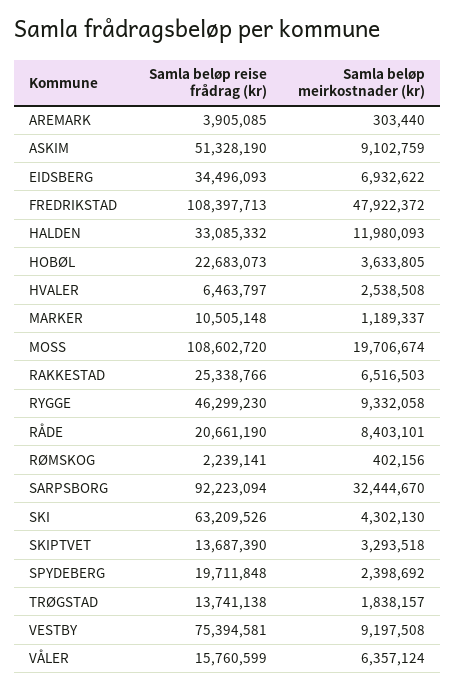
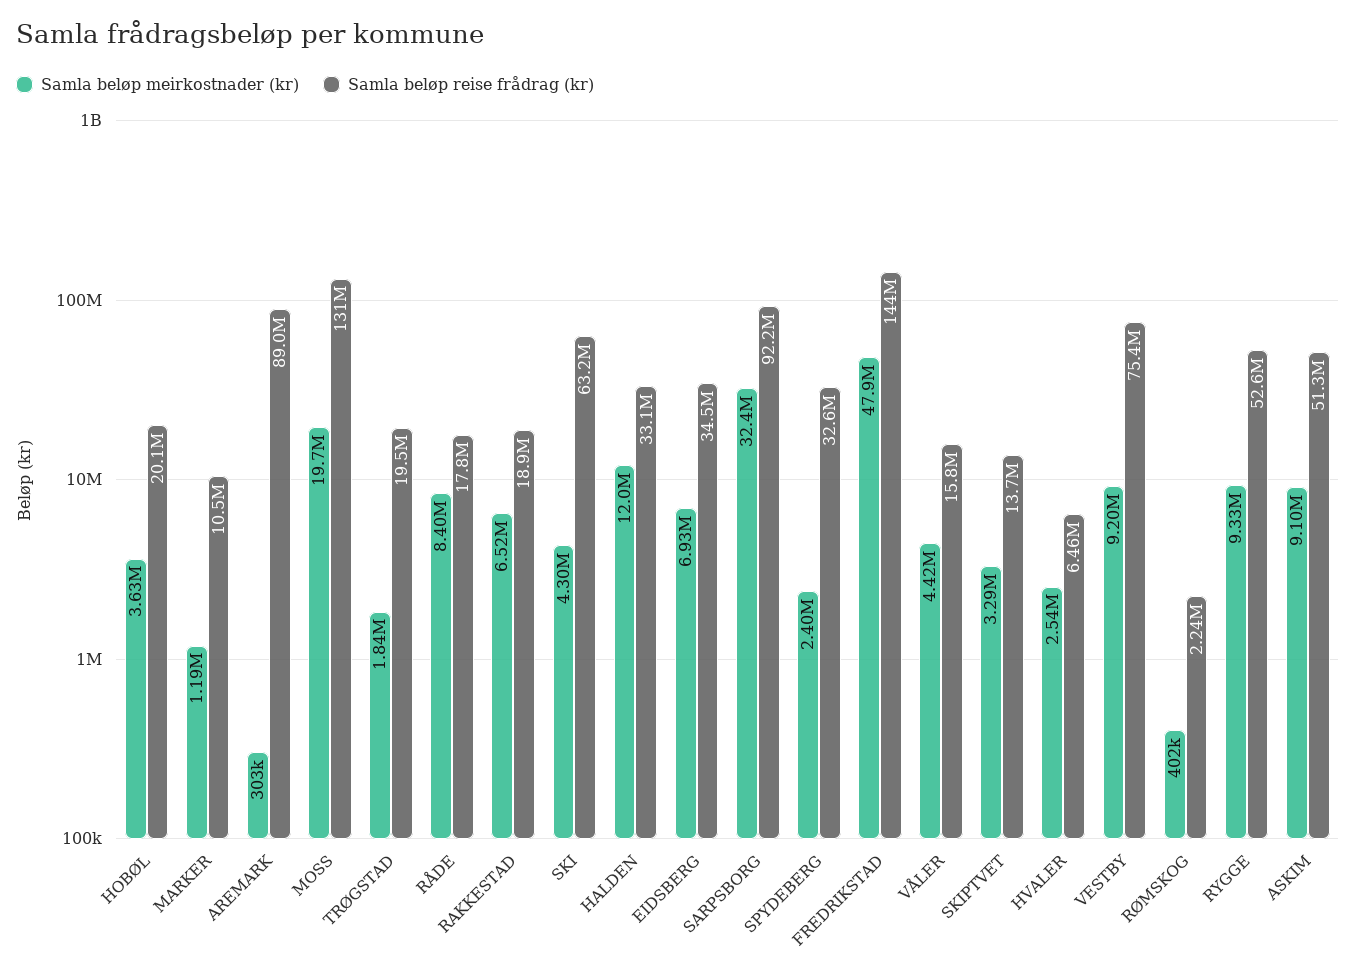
Samla beløp reise frådrag (kr), AREMARK: 3905085 -> 89000000
Samla beløp reise frådrag (kr), FREDRIKSTAD: 108397713 -> 144000000
Samla beløp reise frådrag (kr), HOBØL: 22683073 -> 20100000
Samla beløp reise frådrag (kr), MOSS: 108602720 -> 131000000
Samla beløp reise frådrag (kr), RAKKESTAD: 25338766 -> 18900000
Samla beløp reise frådrag (kr), RYGGE: 46299230 -> 52600000
Samla beløp reise frådrag (kr), RÅDE: 20661190 -> 17800000
Samla beløp reise frådrag (kr), SPYDEBERG: 19711848 -> 32600000
Samla beløp reise frådrag (kr), TRØGSTAD: 13741138 -> 19500000
Samla beløp meirkostnader (kr), VÅLER: 6357124 -> 4420000

